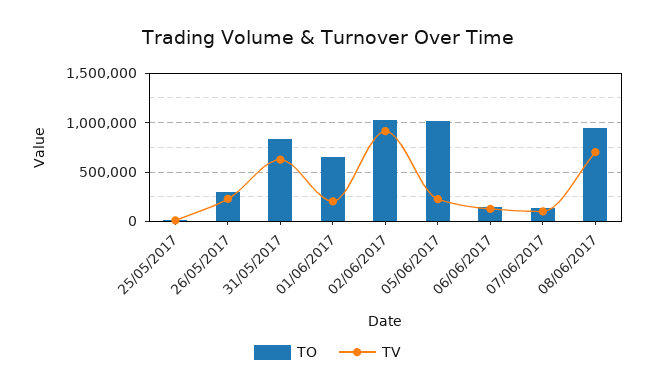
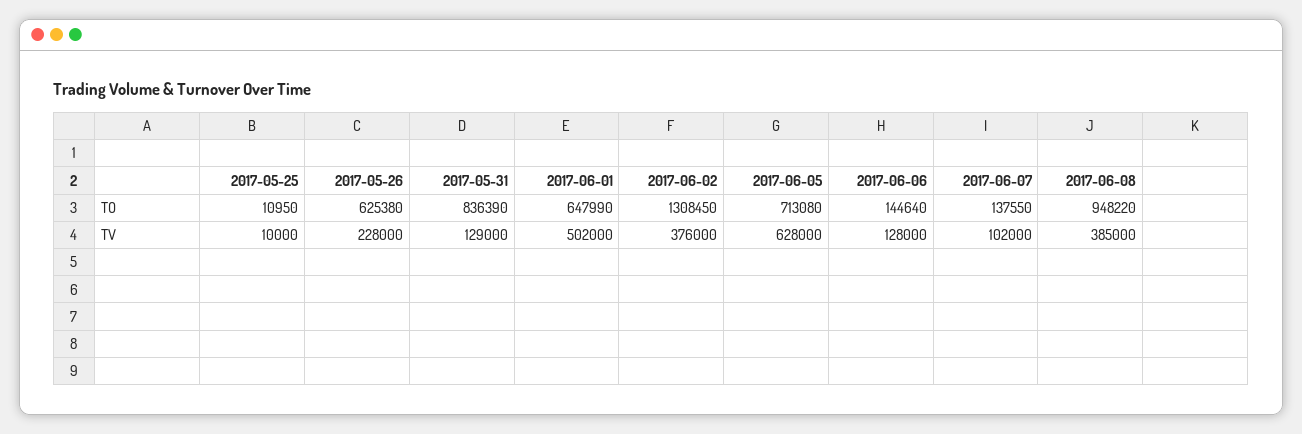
TO, 26/05/2017: 300000 -> 625380
TV, 31/05/2017: 600000 -> 129000
TV, 01/06/2017: 200000 -> 502000
TO, 02/06/2017: 1000000 -> 1308450
TV, 02/06/2017: 900000 -> 376000
TO, 05/06/2017: 1000000 -> 713080
TV, 05/06/2017: 200000 -> 628000
TV, 08/06/2017: 700000 -> 385000

